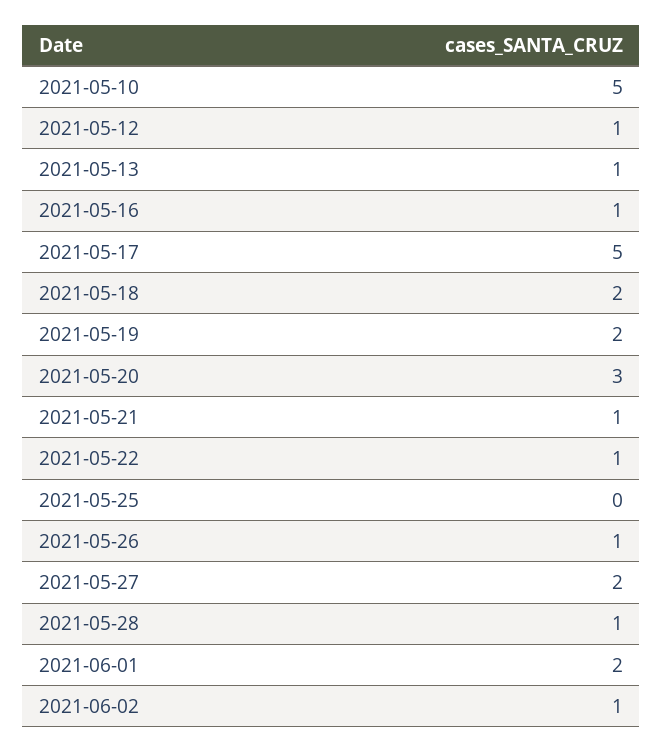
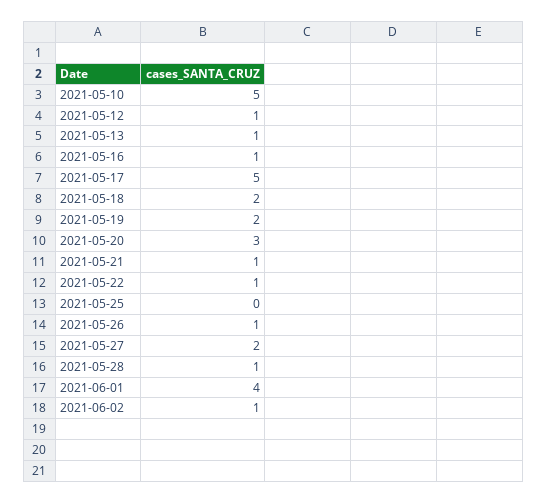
2021-06-01: 2 -> 4

